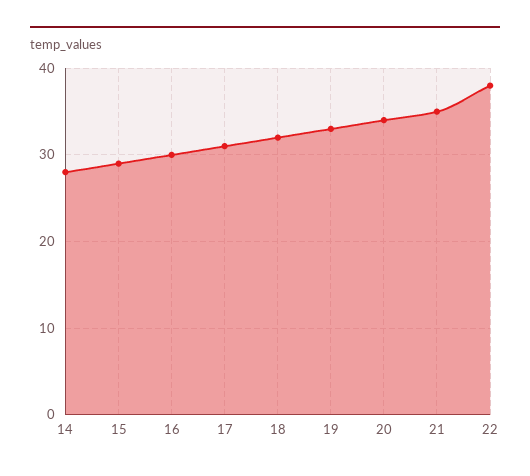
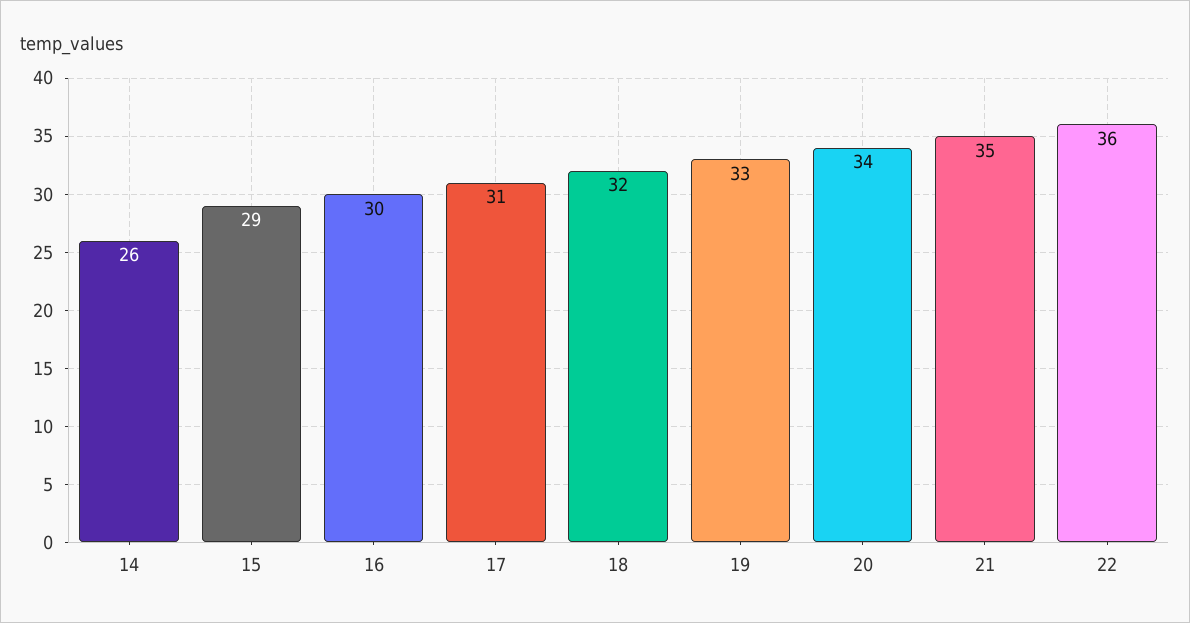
14: 28 -> 26
22: 38 -> 36

